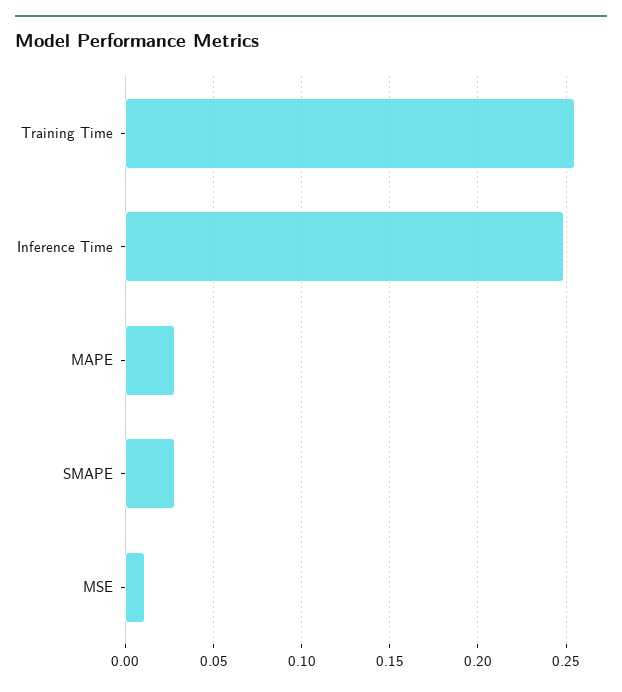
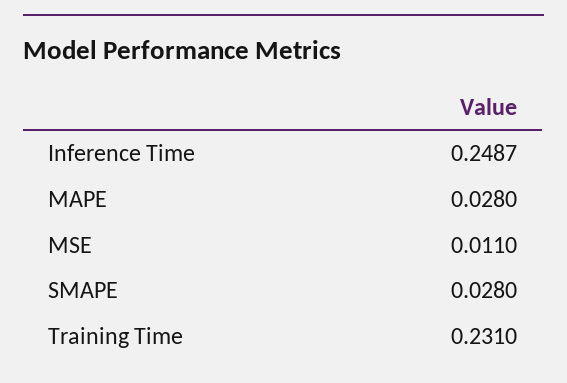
Training Time: 0.255 -> 0.231

